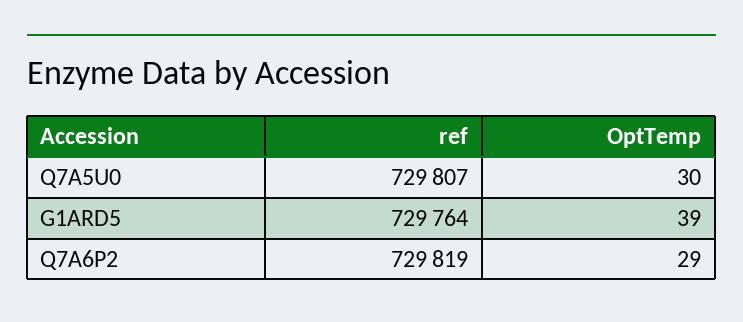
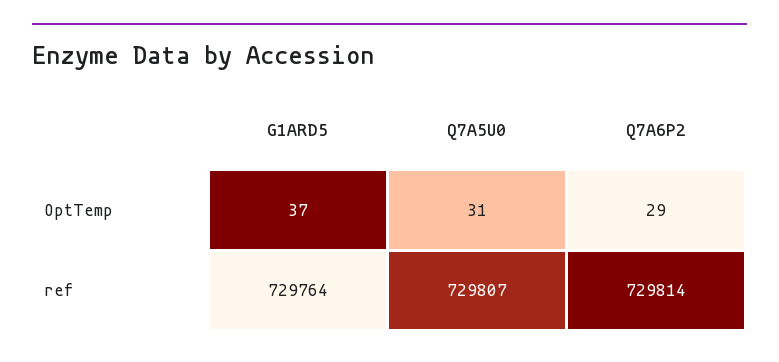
OptTemp, Q7A5U0: 30 -> 31
OptTemp, G1ARD5: 39 -> 37
ref, Q7A6P2: 729819 -> 729814

